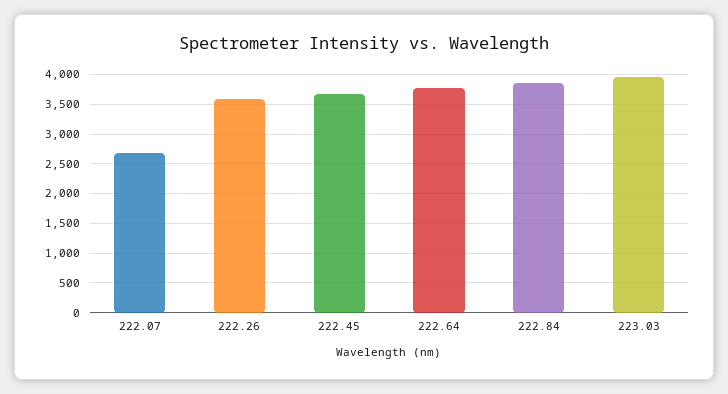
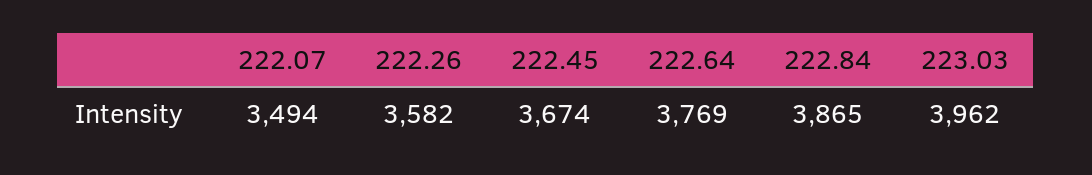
222.07: 2750 -> 3494

